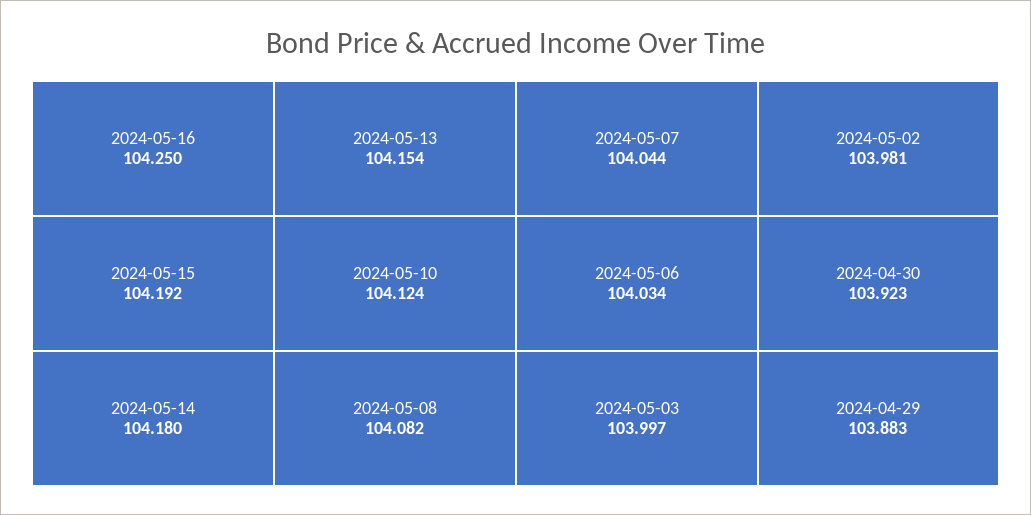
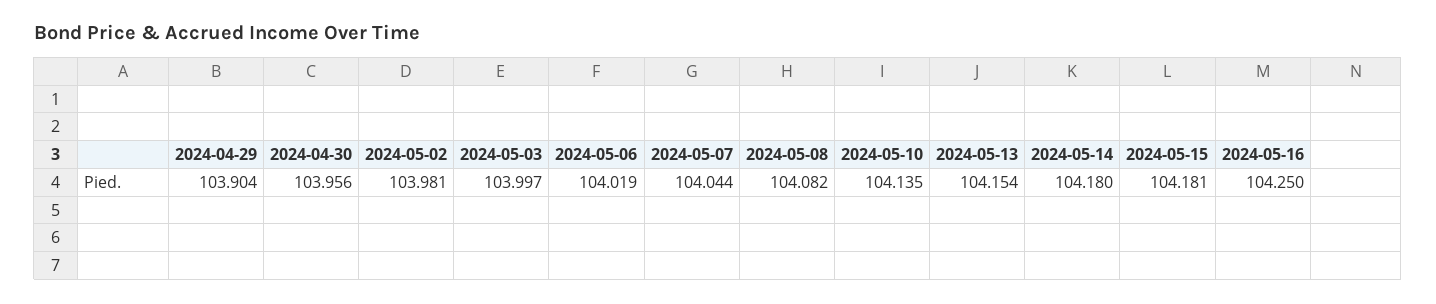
2024-05-15: 104.192 -> 104.181
2024-05-10: 104.124 -> 104.135
2024-05-06: 104.034 -> 104.019
2024-04-30: 103.923 -> 103.956
2024-04-29: 103.883 -> 103.904

